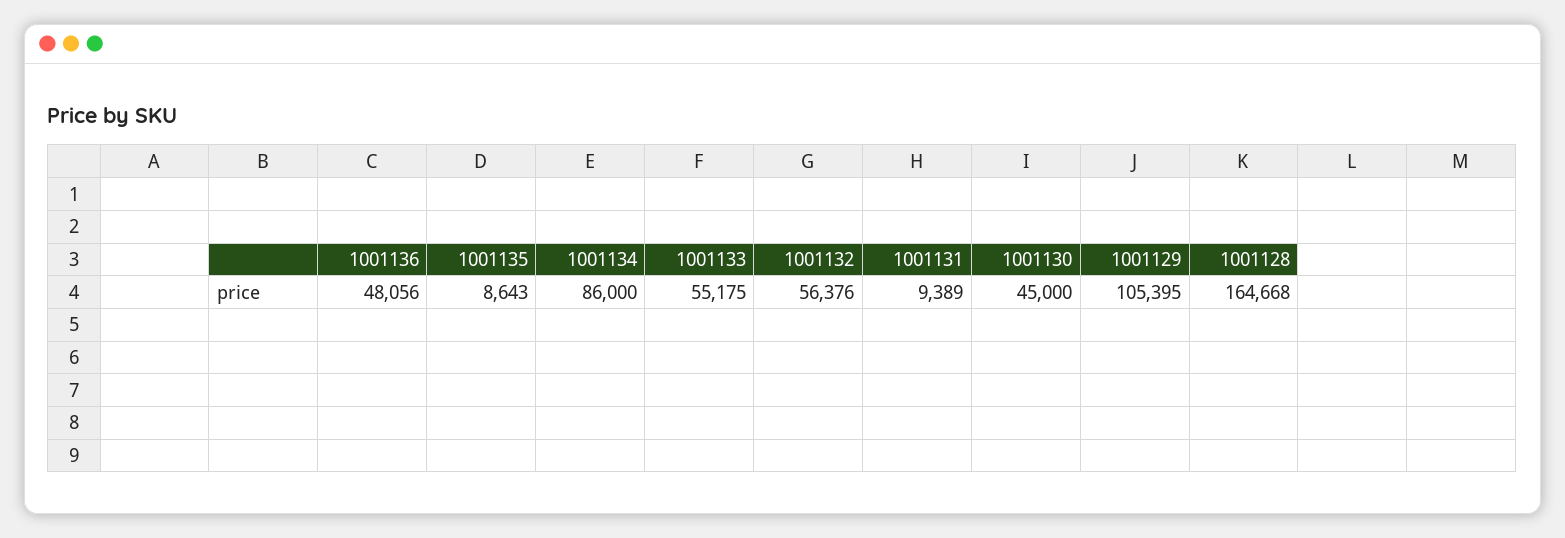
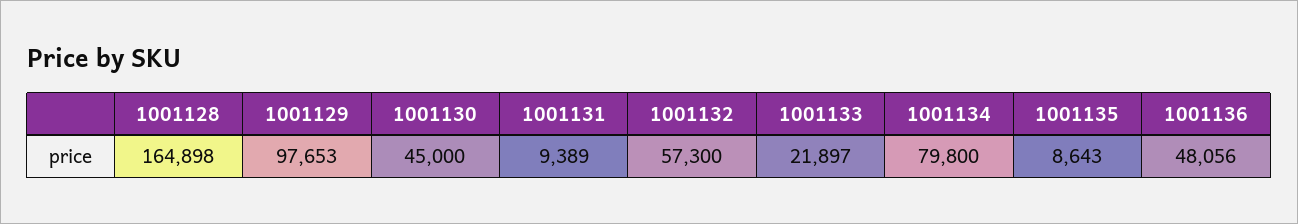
1001134: 86000 -> 79800
1001133: 55175 -> 21897
1001132: 56376 -> 57300
1001129: 105395 -> 97653
1001128: 164668 -> 164898

